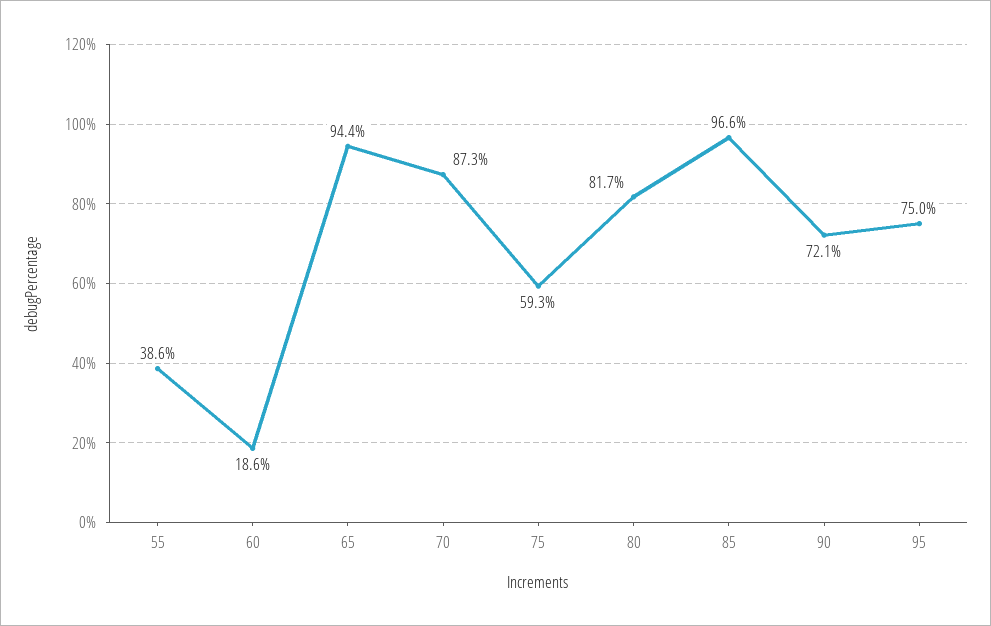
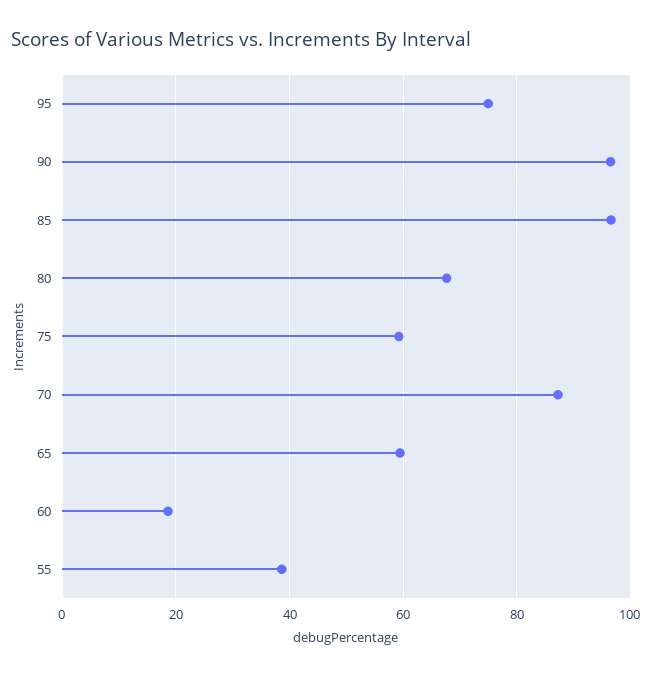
65: 94.4 -> 60
80: 81.7 -> 68
90: 72.1 -> 96

